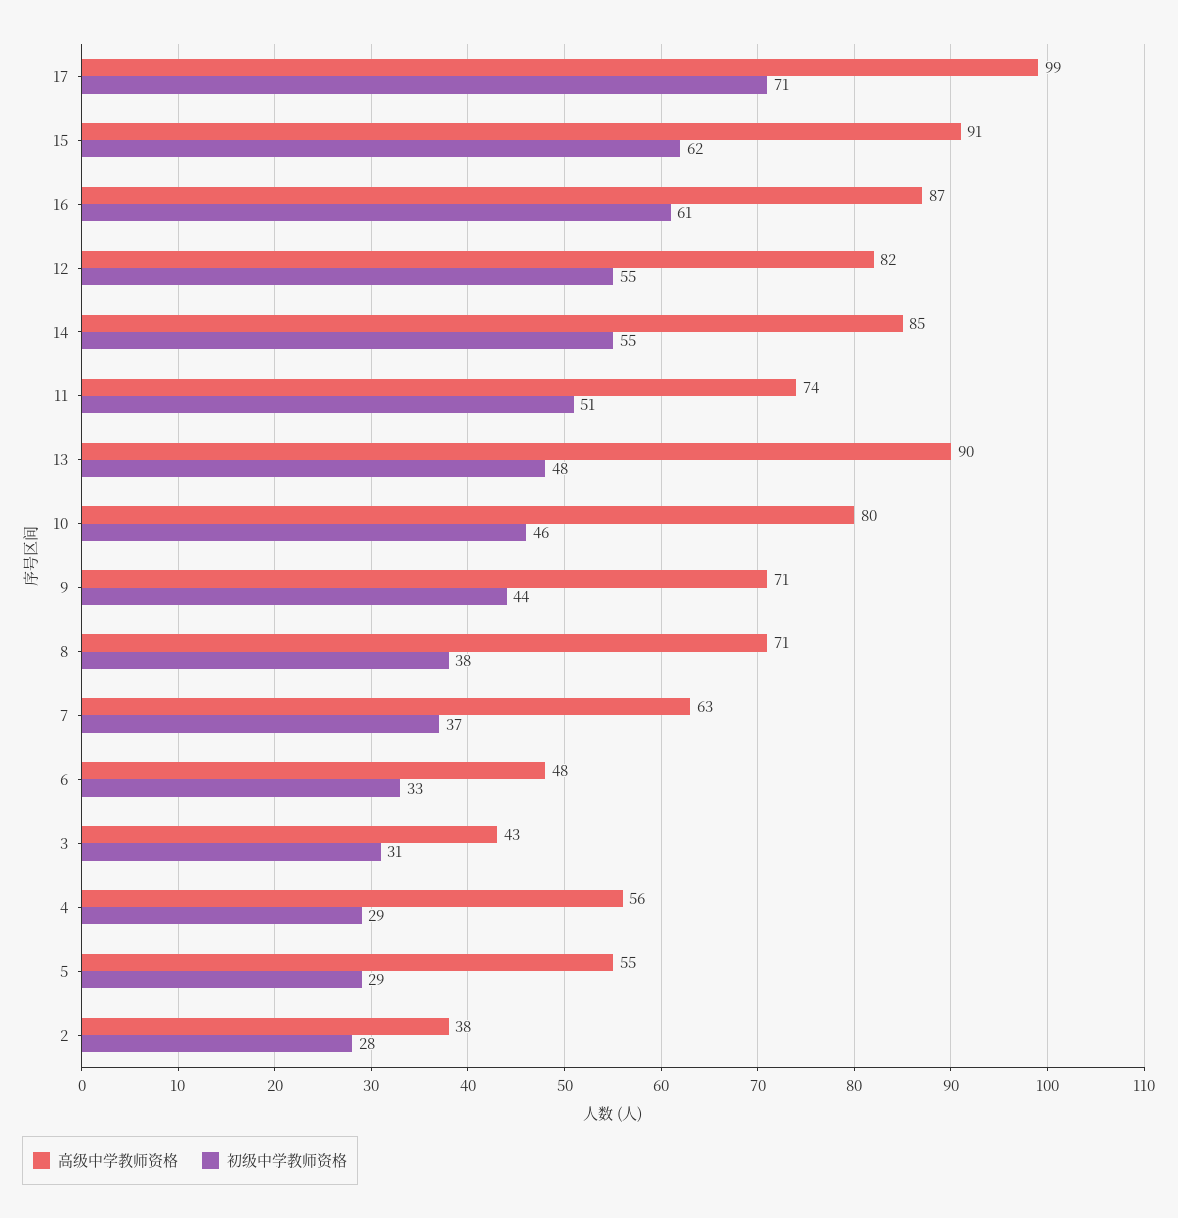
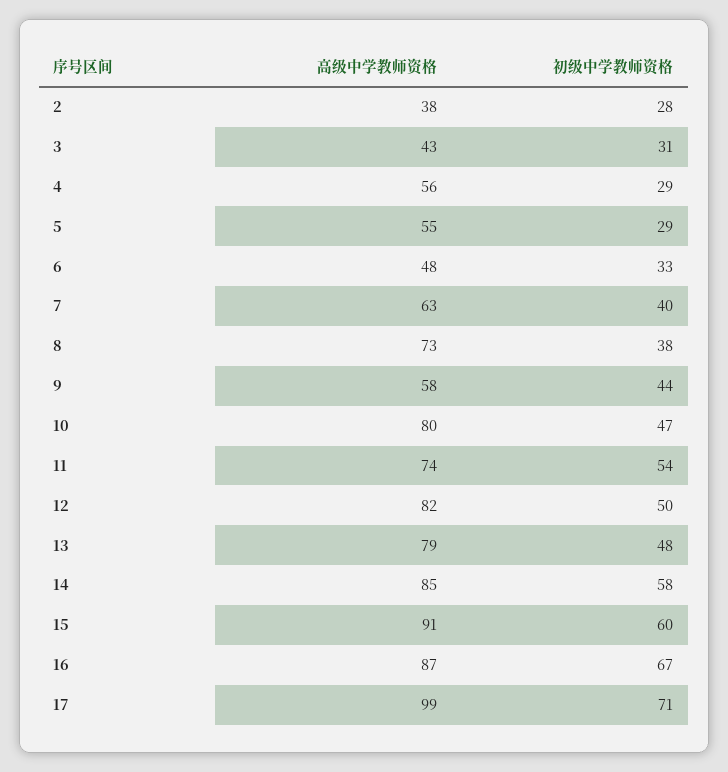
初级中学教师资格, 15: 62 -> 60
初级中学教师资格, 16: 61 -> 67
初级中学教师资格, 12: 55 -> 50
初级中学教师资格, 14: 55 -> 58
初级中学教师资格, 11: 51 -> 54
高级中学教师资格, 13: 90 -> 79
初级中学教师资格, 10: 46 -> 47
高级中学教师资格, 9: 71 -> 58
高级中学教师资格, 8: 71 -> 73
初级中学教师资格, 7: 37 -> 40

